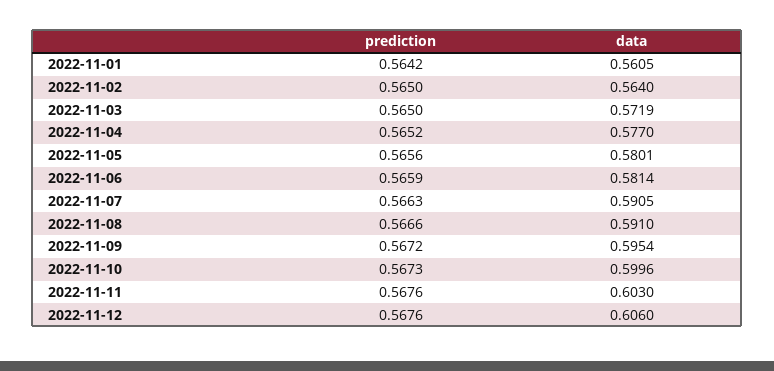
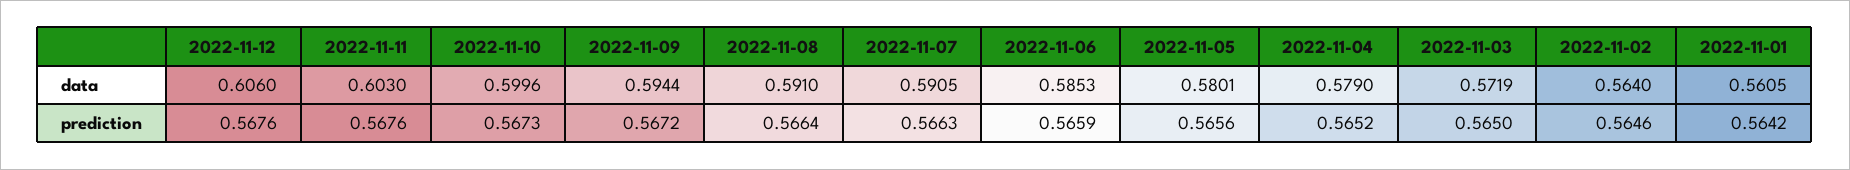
prediction, 2022-11-02: 0.565 -> 0.5646
data, 2022-11-04: 0.577 -> 0.579
data, 2022-11-06: 0.5814 -> 0.5853
prediction, 2022-11-08: 0.5666 -> 0.5664
data, 2022-11-09: 0.5954 -> 0.5944

